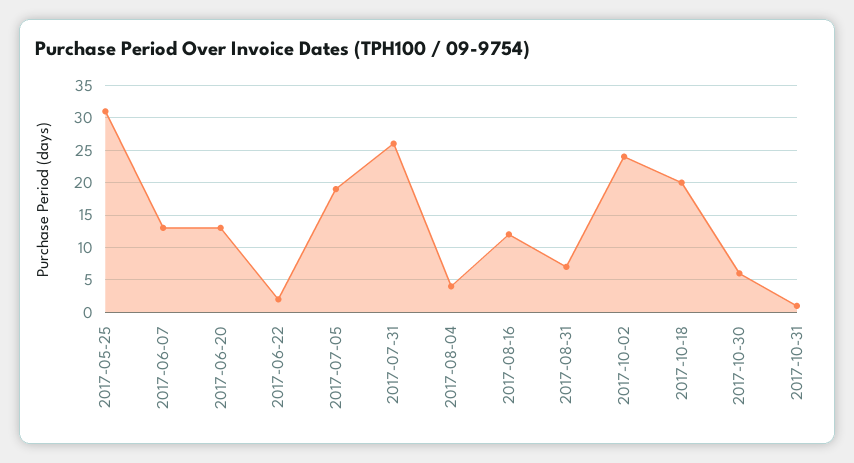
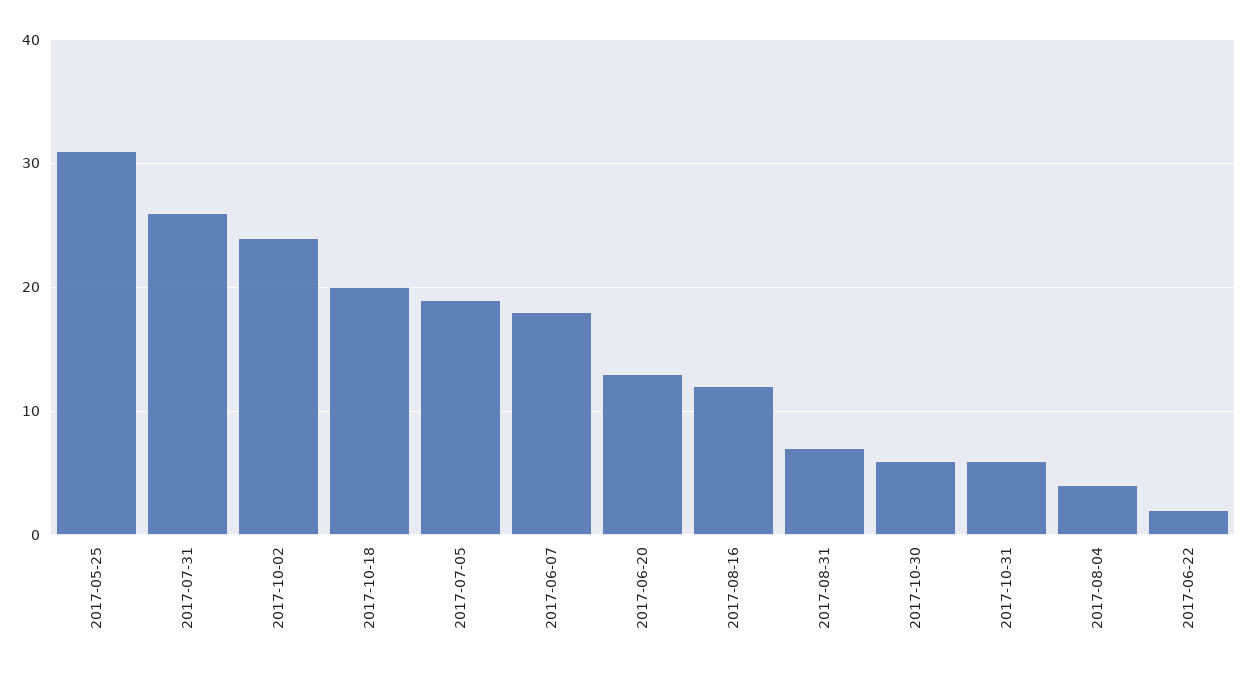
2017-06-07: 13 -> 18
2017-10-31: 1 -> 6

